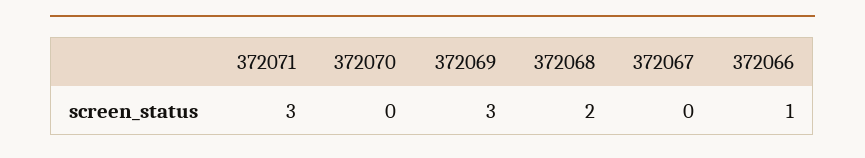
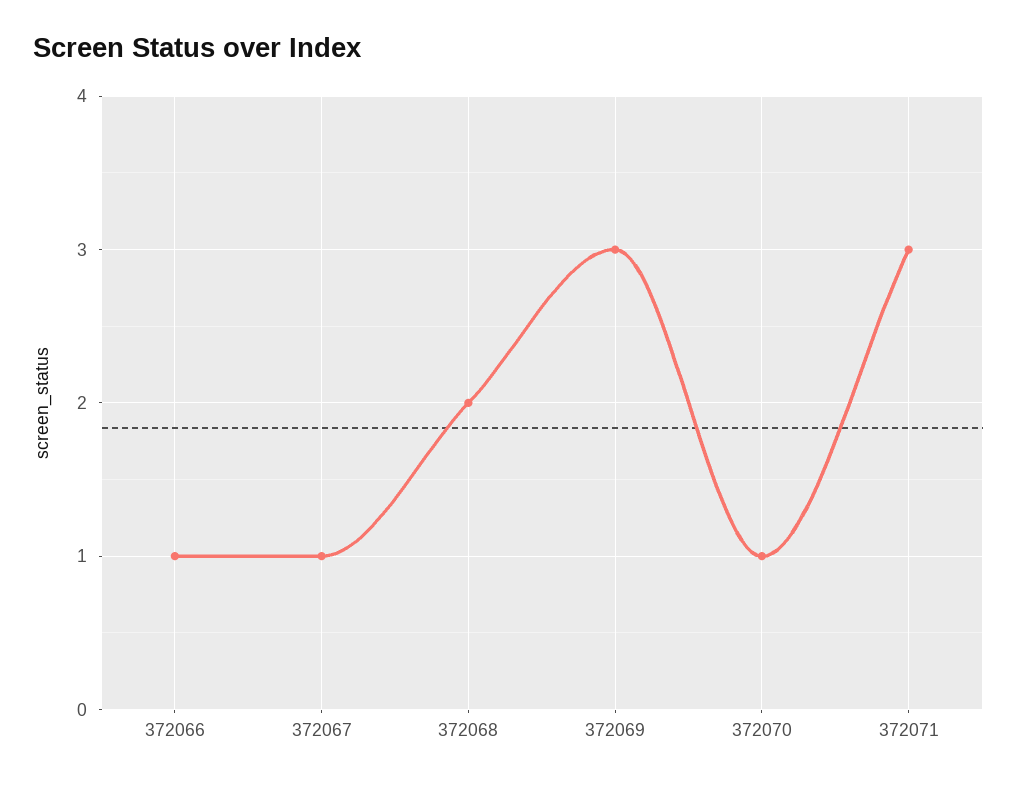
372070: 0 -> 1
372067: 0 -> 1

